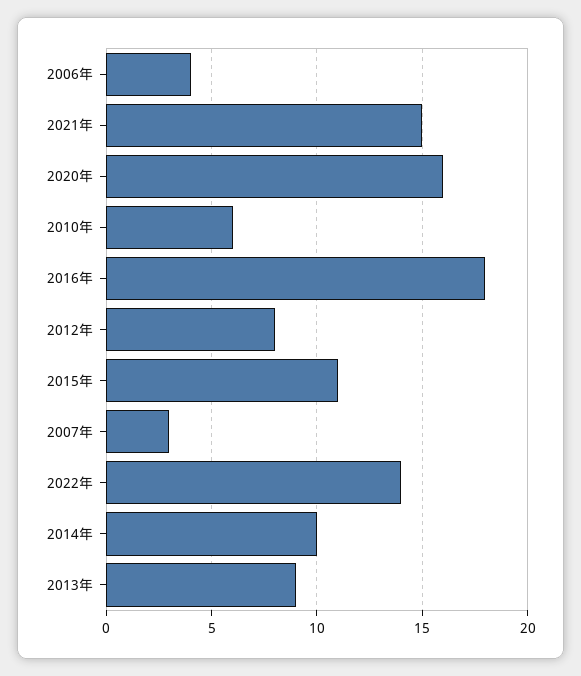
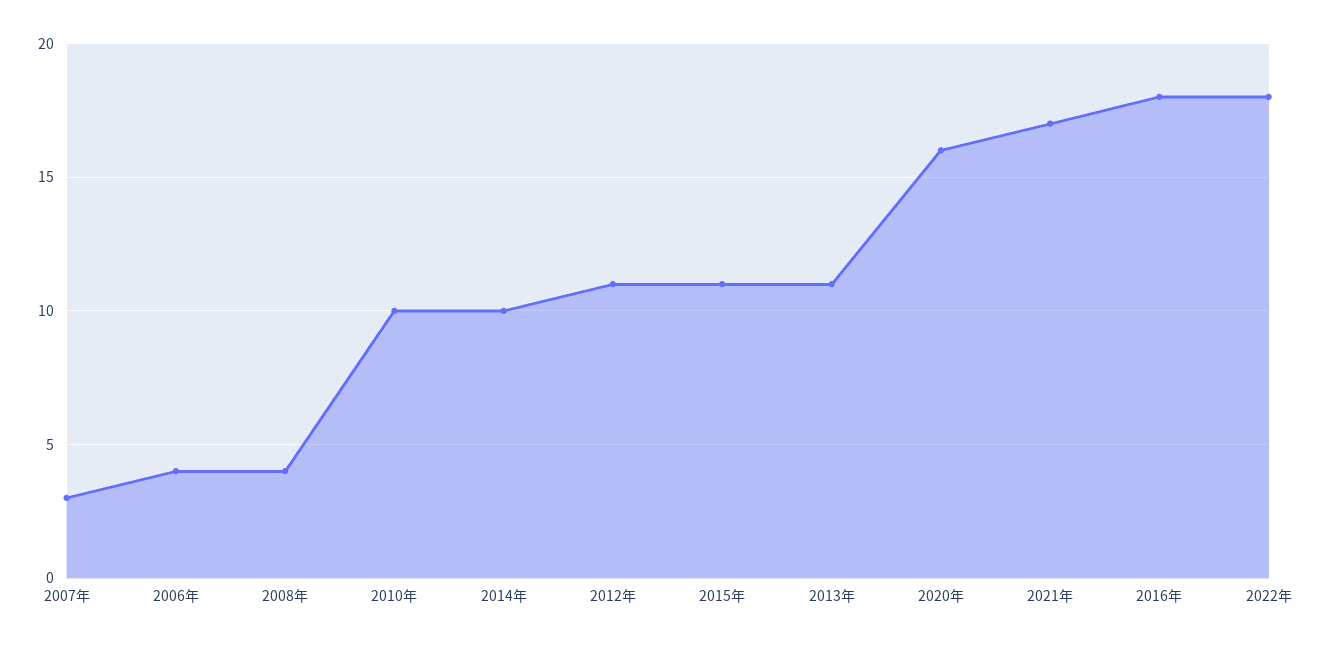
2021年: 15 -> 17
2010年: 6 -> 10
2012年: 8 -> 11
2022年: 14 -> 18
2013年: 9 -> 11
2008年: none -> 4

